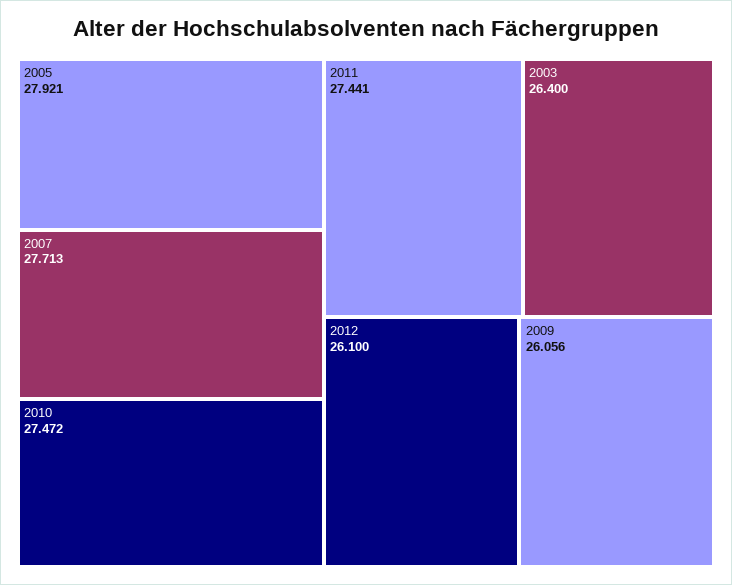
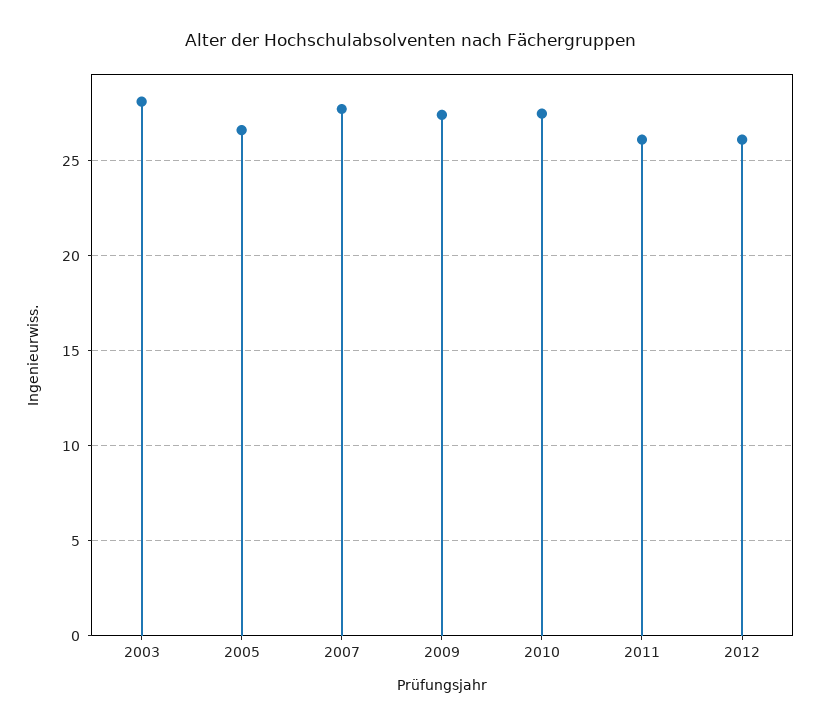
2005: 27.921 -> 26.5
2011: 27.441 -> 26
2003: 26.4 -> 28
2009: 26.056 -> 27.5

